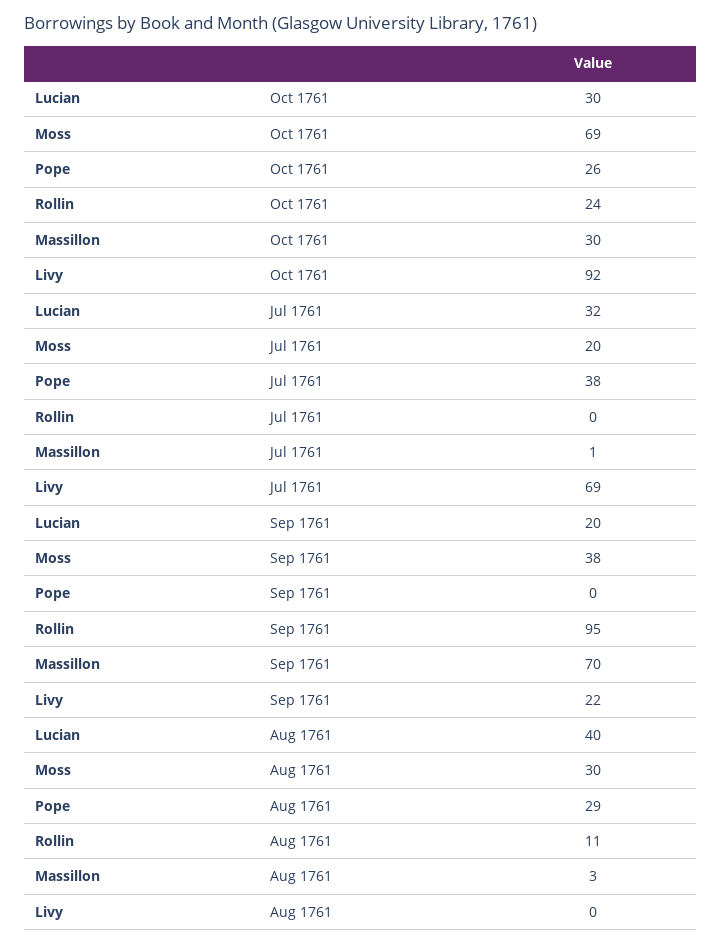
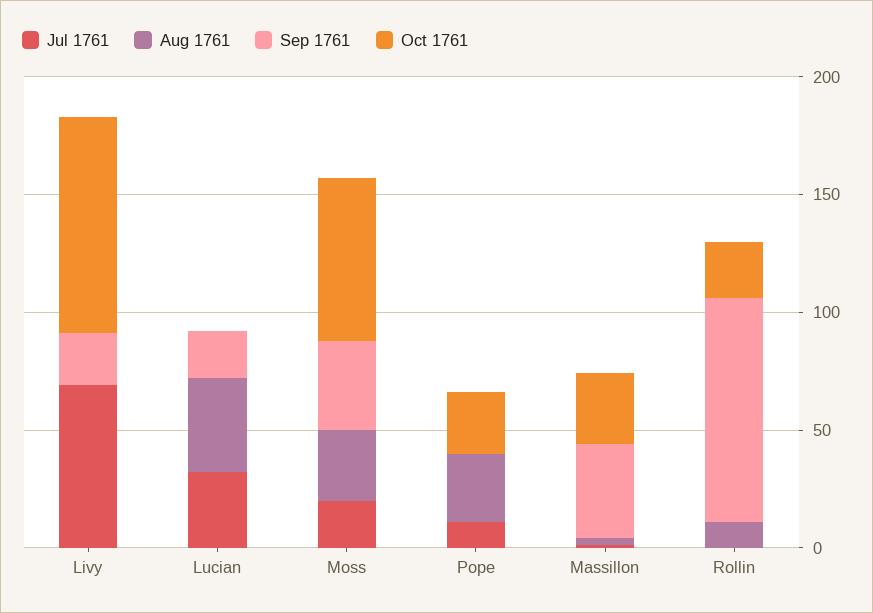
Oct 1761, Lucian: 30 -> 0
Jul 1761, Pope: 38 -> 10
Sep 1761, Massillon: 70 -> 40

